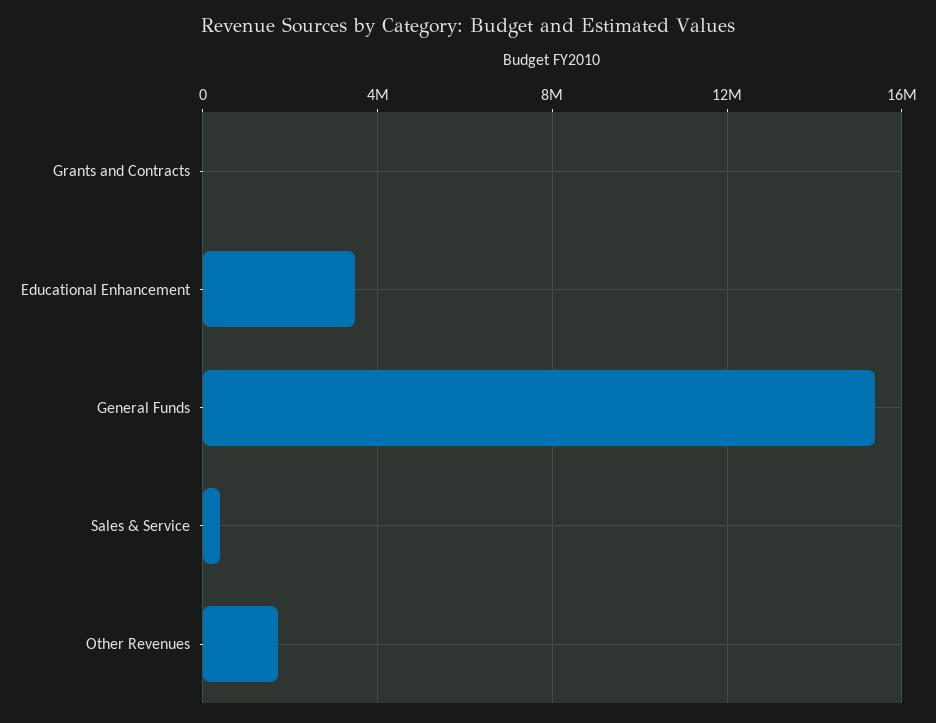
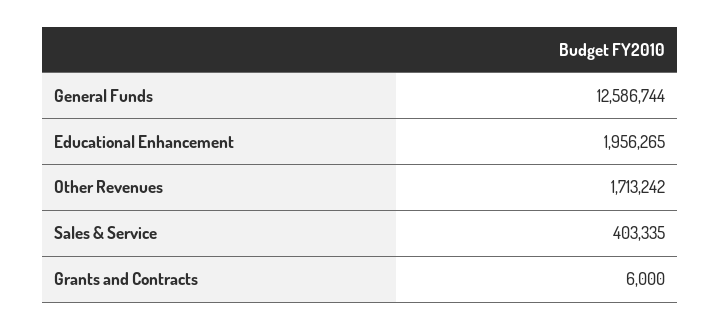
Educational Enhancement: 3500000 -> 1956265
General Funds: 15500000 -> 12586744

